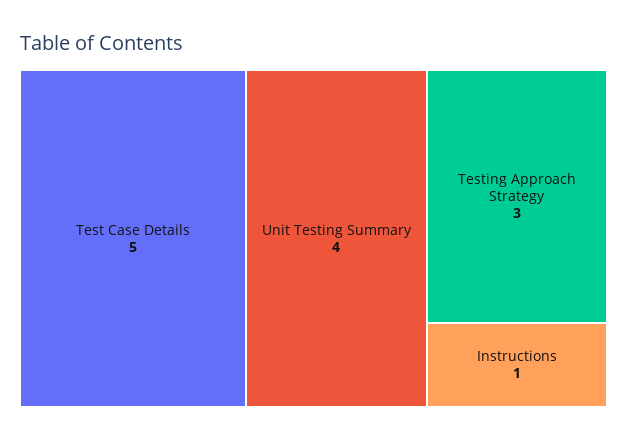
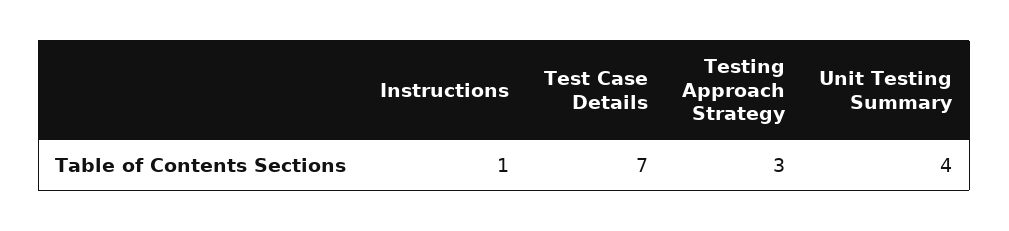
Test Case Details: 5 -> 7

